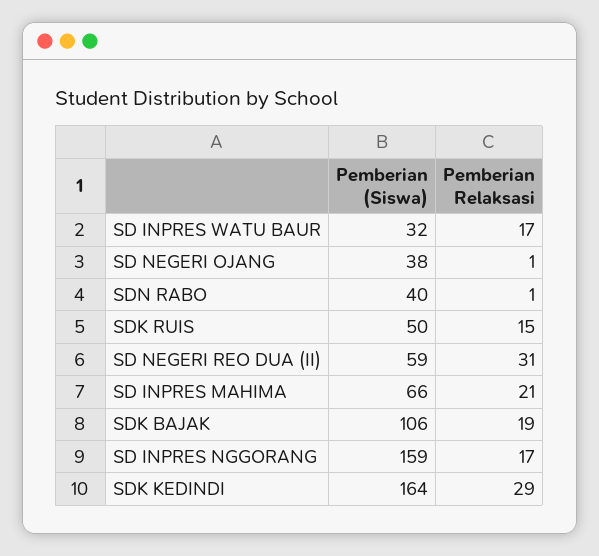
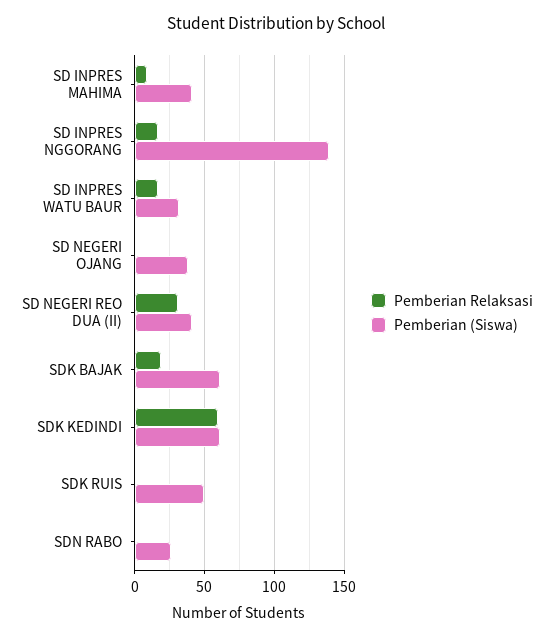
Pemberian (Siswa), SDN RABO: 40 -> 25
Pemberian Relaksasi, SDK RUIS: 15 -> 0
Pemberian (Siswa), SD NEGERI REO DUA (II): 59 -> 40
Pemberian (Siswa), SD INPRES MAHIMA: 66 -> 40
Pemberian Relaksasi, SD INPRES MAHIMA: 21 -> 10
Pemberian (Siswa), SDK BAJAK: 106 -> 60
Pemberian (Siswa), SD INPRES NGGORANG: 159 -> 140
Pemberian (Siswa), SDK KEDINDI: 164 -> 60
Pemberian Relaksasi, SDK KEDINDI: 29 -> 60

